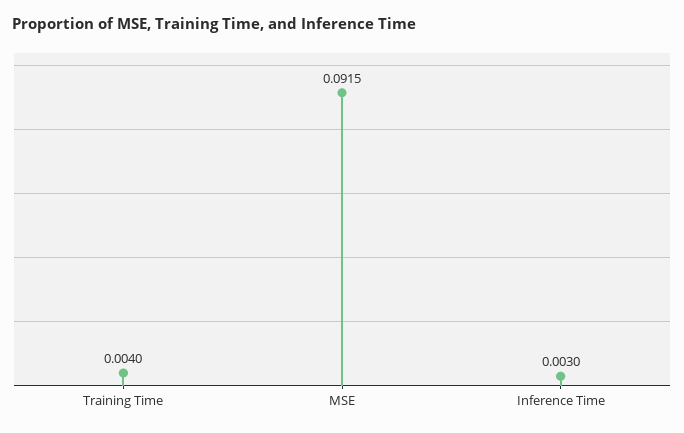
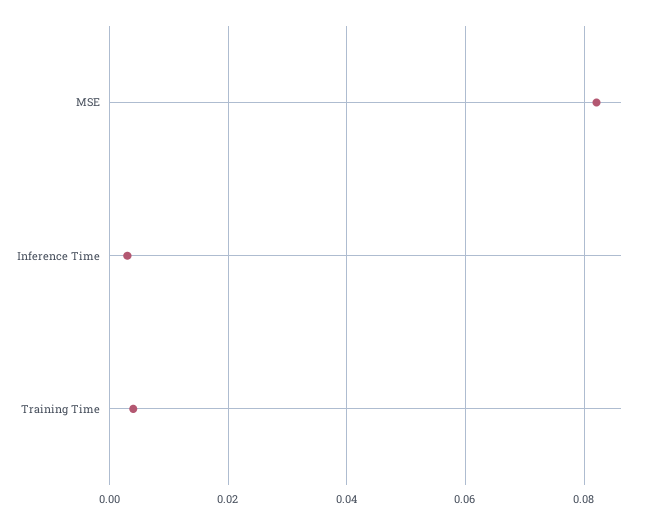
MSE: 0.0915 -> 0.082

